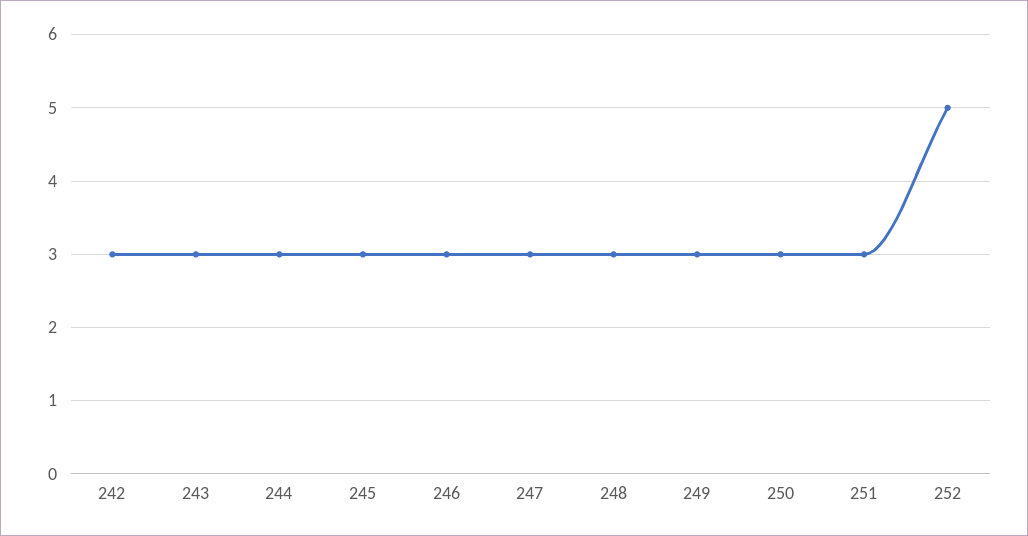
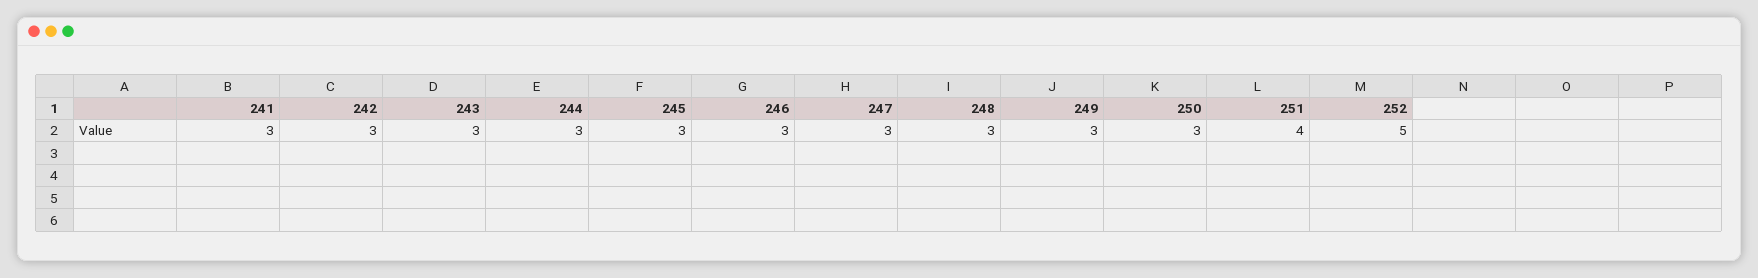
251: 3 -> 4
241: none -> 3

